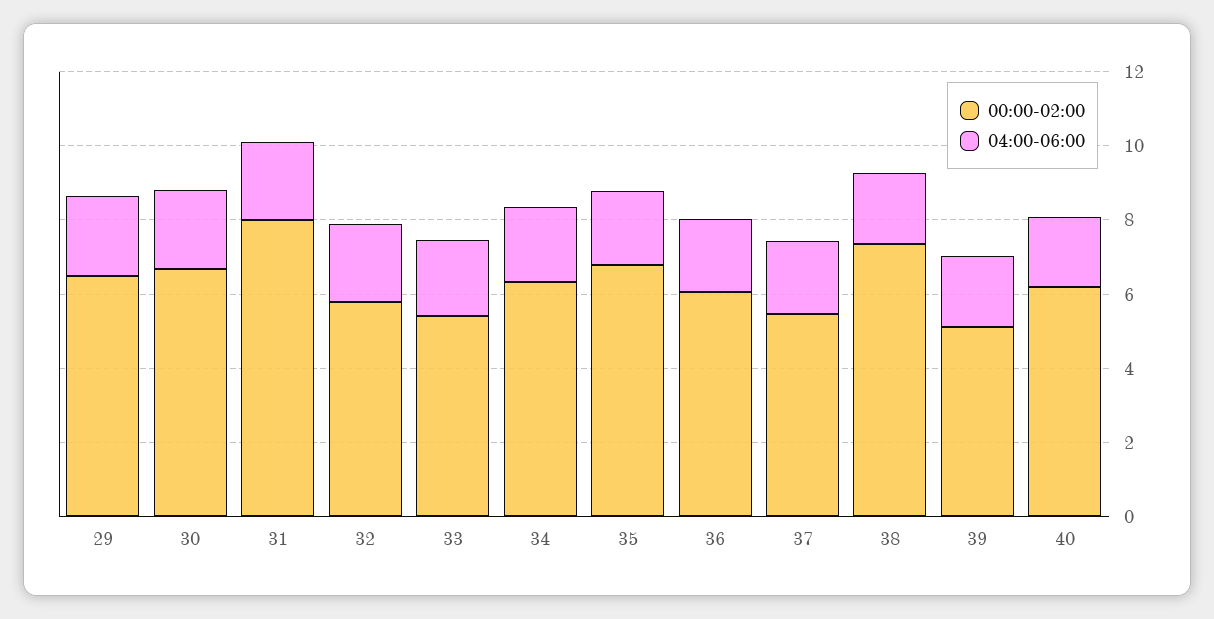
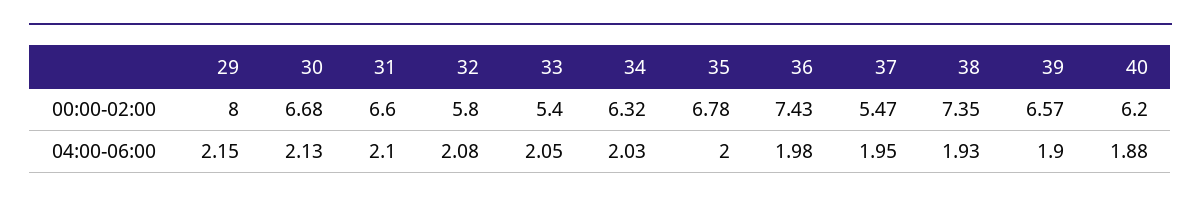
00:00-02:00, 29: 6.5 -> 8
00:00-02:00, 31: 8 -> 6.6
00:00-02:00, 36: 6 -> 7.43
00:00-02:00, 39: 5 -> 6.57

